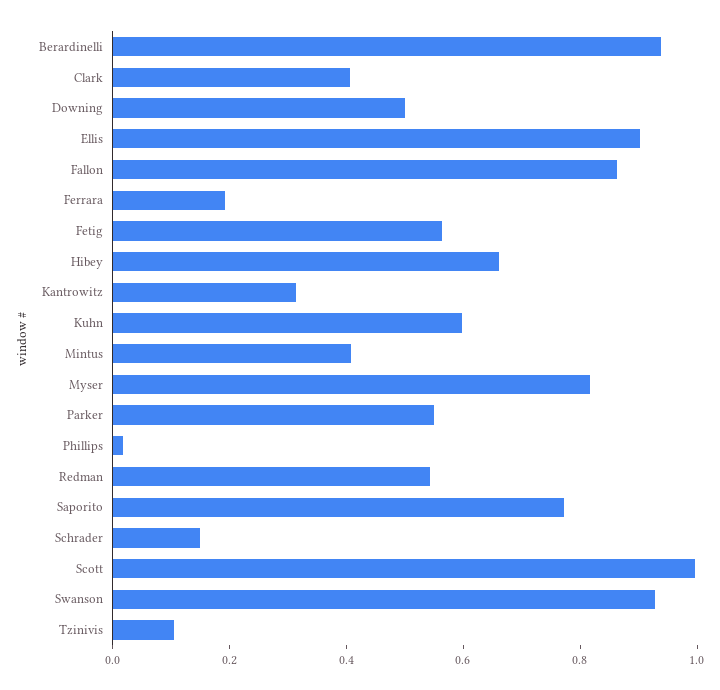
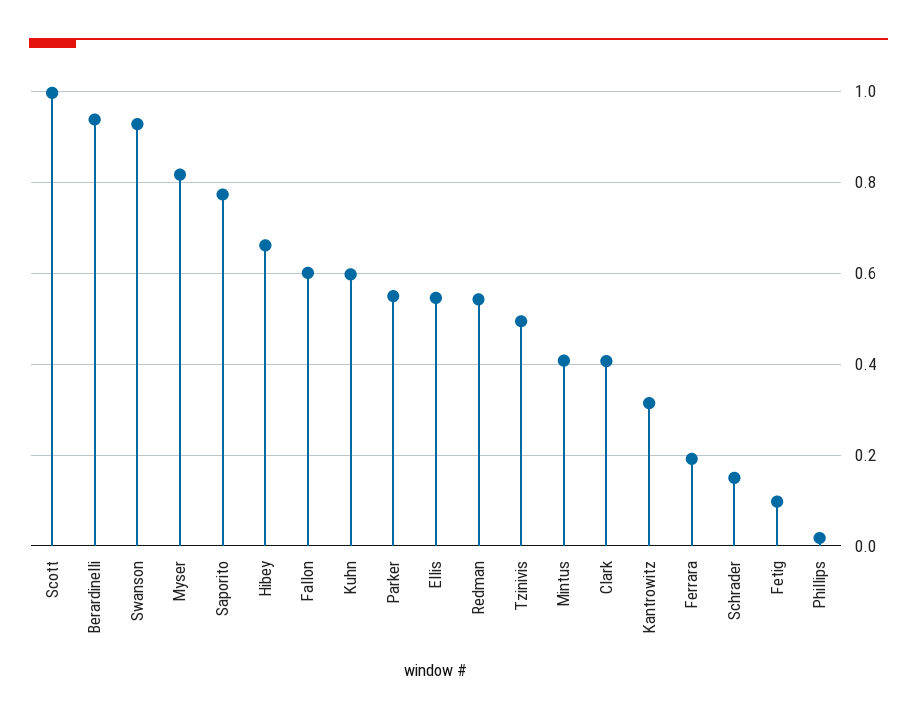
Downing: 0.5 -> none
Ellis: 0.9 -> 0.54
Fallon: 0.85 -> 0.6
Fetig: 0.55 -> 0.1
Tzinivis: 0.1 -> 0.5

